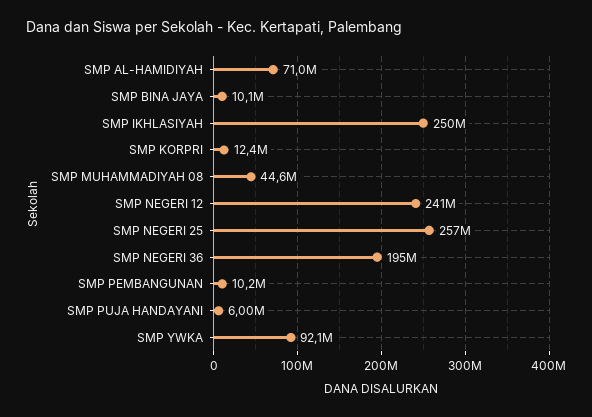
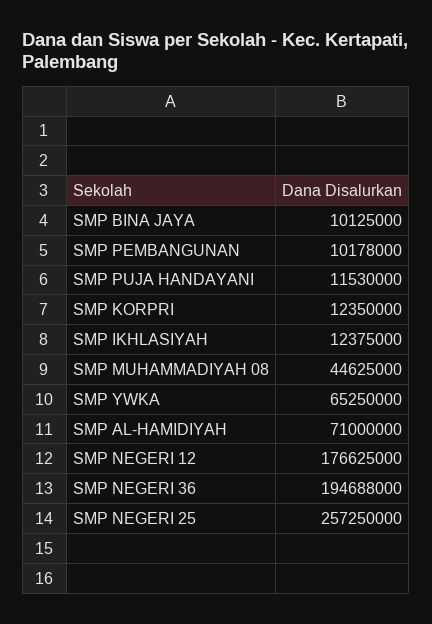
SMP IKHLASIYAH: 250000000 -> 12375000
SMP NEGERI 12: 241000000 -> 176625000
SMP PUJA HANDAYANI: 6000000 -> 11530000
SMP YWKA: 92100000 -> 65250000

